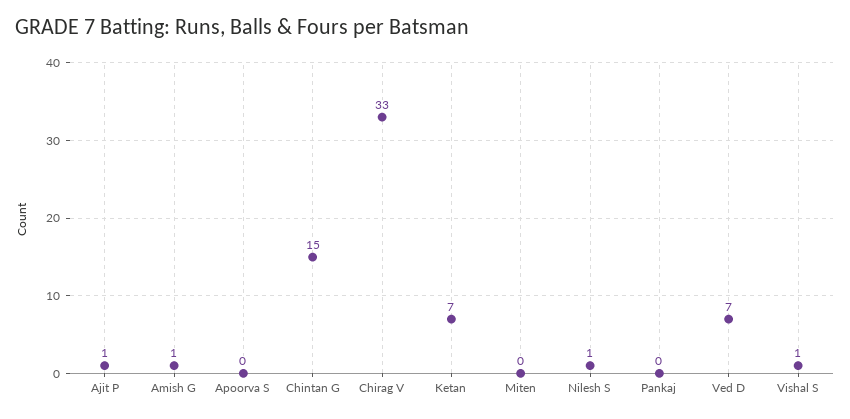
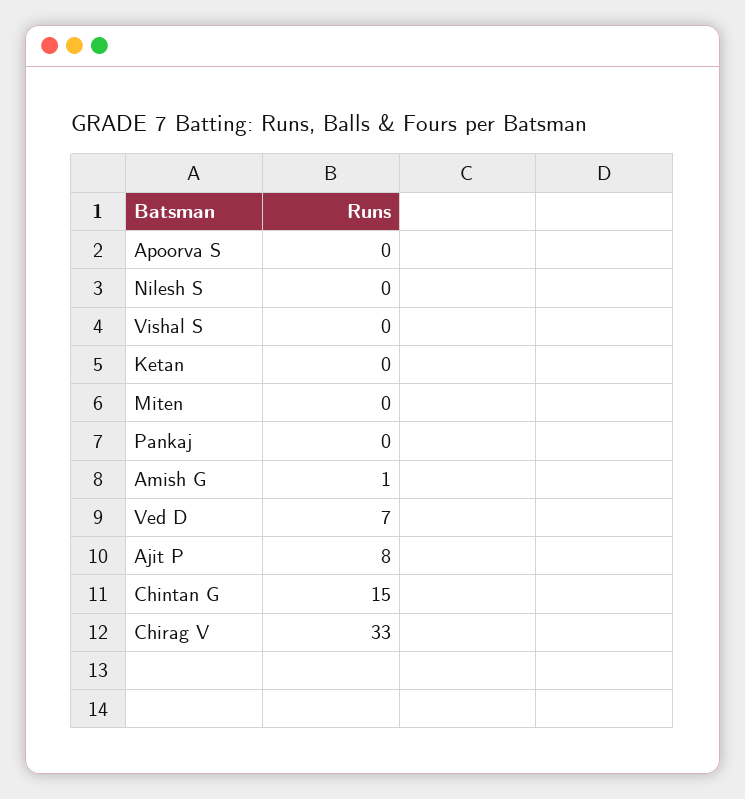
Ajit P: 1 -> 8
Ketan: 7 -> 0
Nilesh S: 1 -> 0
Vishal S: 1 -> 0

